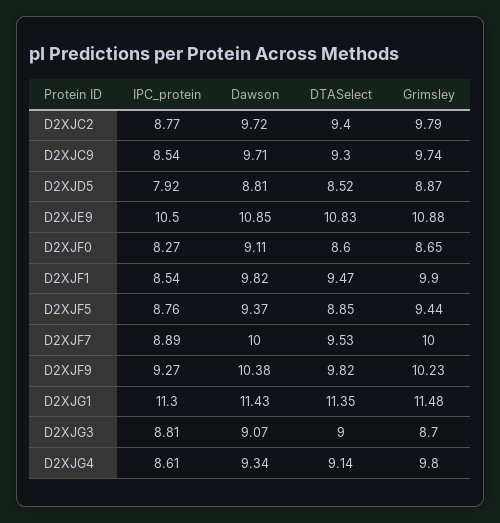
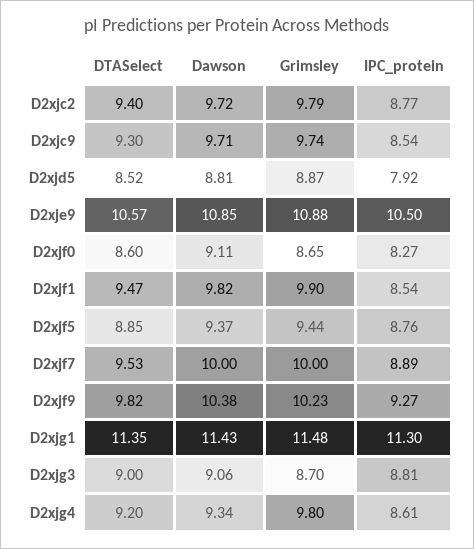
DTASelect, D2XJE9: 10.83 -> 10.57
Dawson, D2XJG3: 9.07 -> 9.06
DTASelect, D2XJG4: 9.14 -> 9.2

